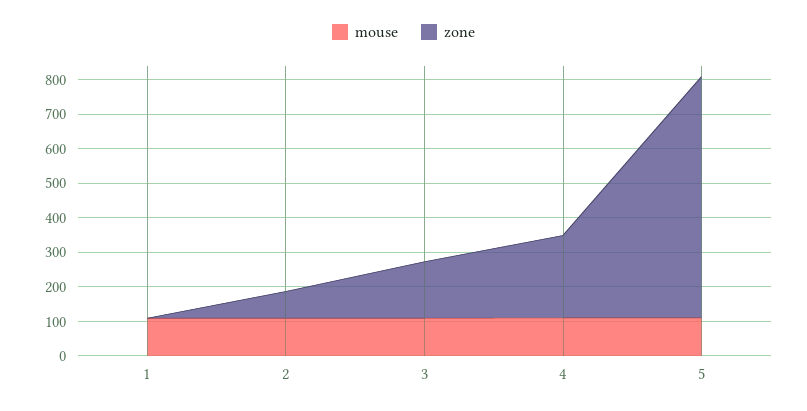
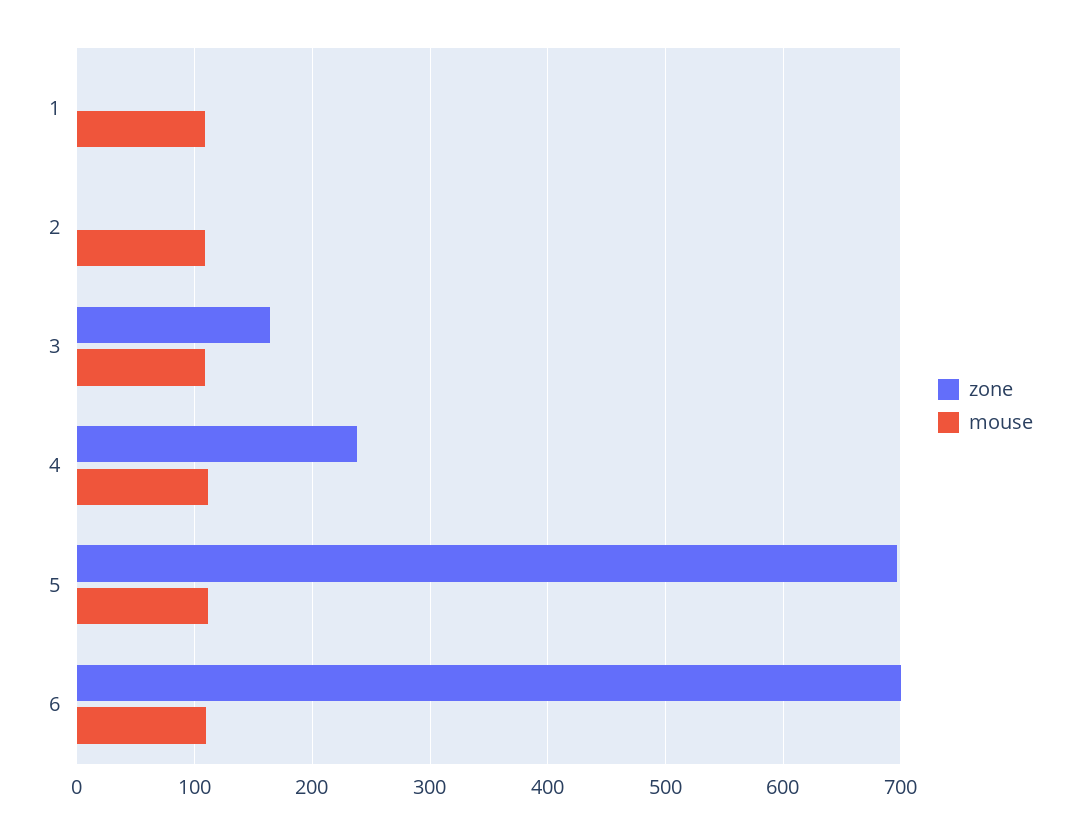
zone, 2: 75 -> 0
zone, 6: none -> 700
mouse, 6: none -> 110

